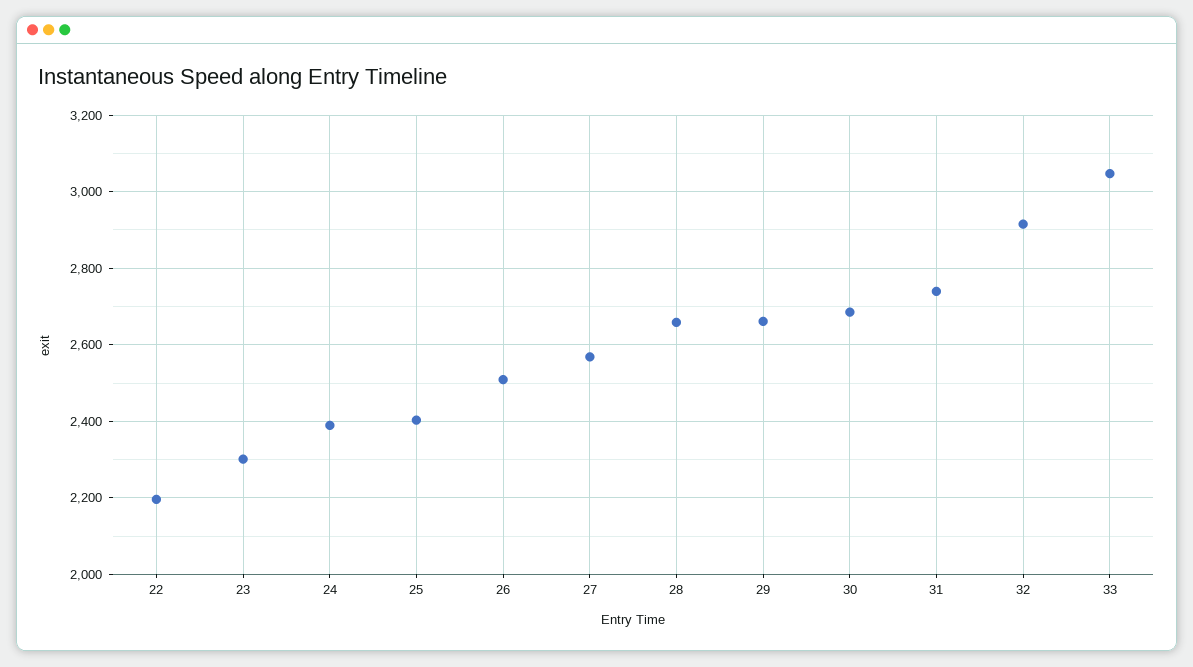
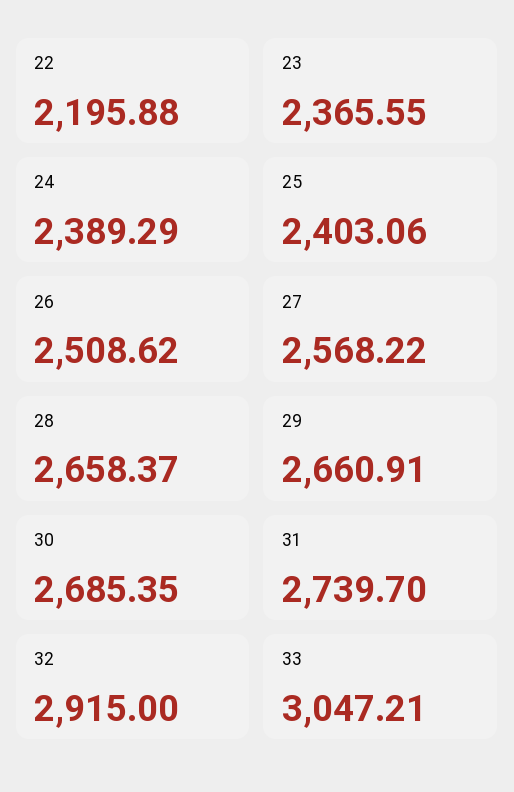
23: 2300 -> 2365.55

